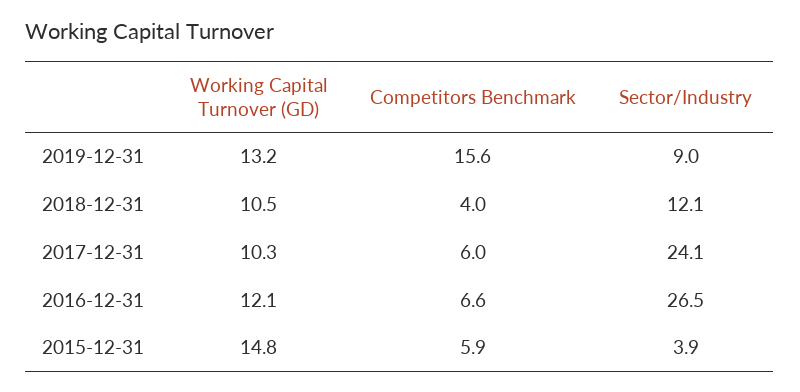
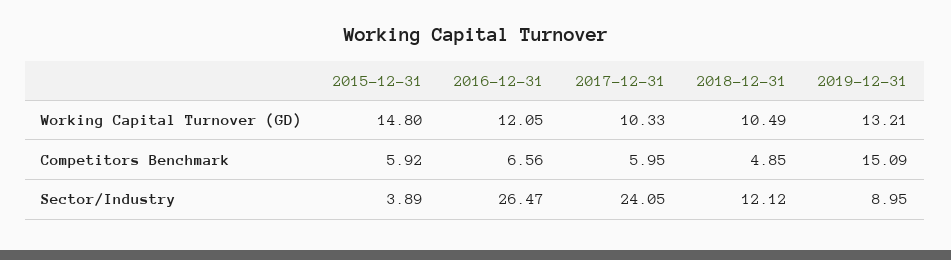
Competitors Benchmark, 2019-12-31: 15.6 -> 15.09
Competitors Benchmark, 2018-12-31: 4 -> 4.85

